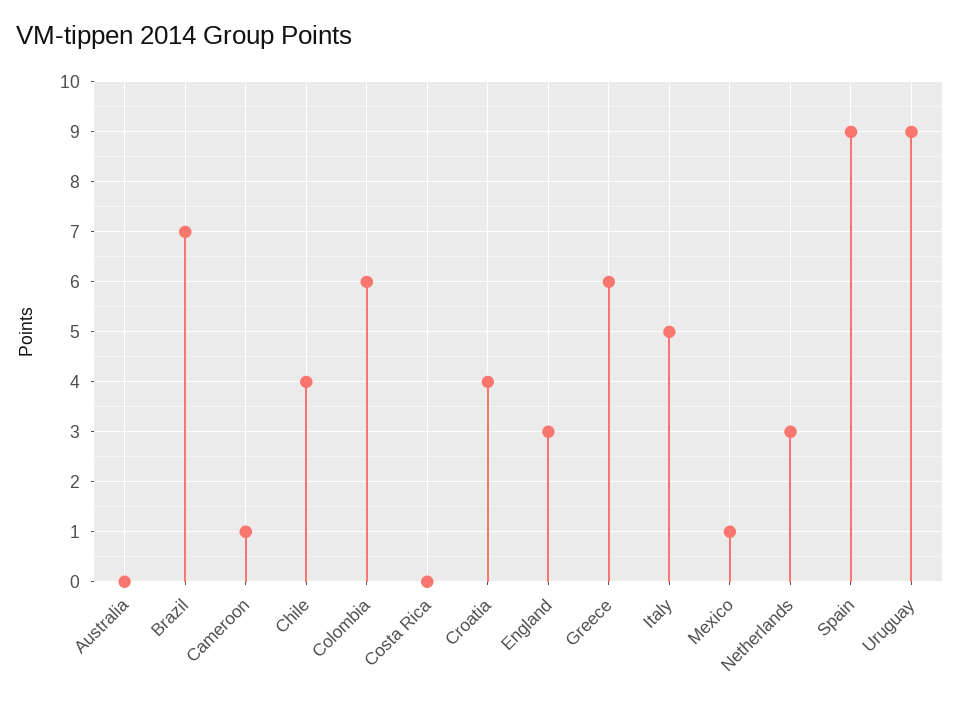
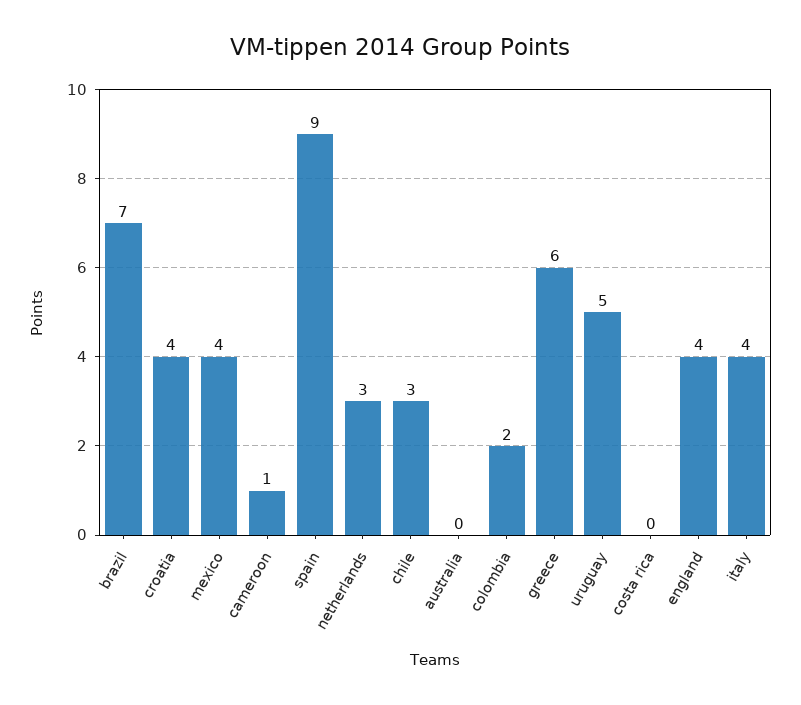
Chile: 4 -> 3
Colombia: 6 -> 2
England: 3 -> 4
Italy: 5 -> 4
Mexico: 1 -> 4
Uruguay: 9 -> 5

